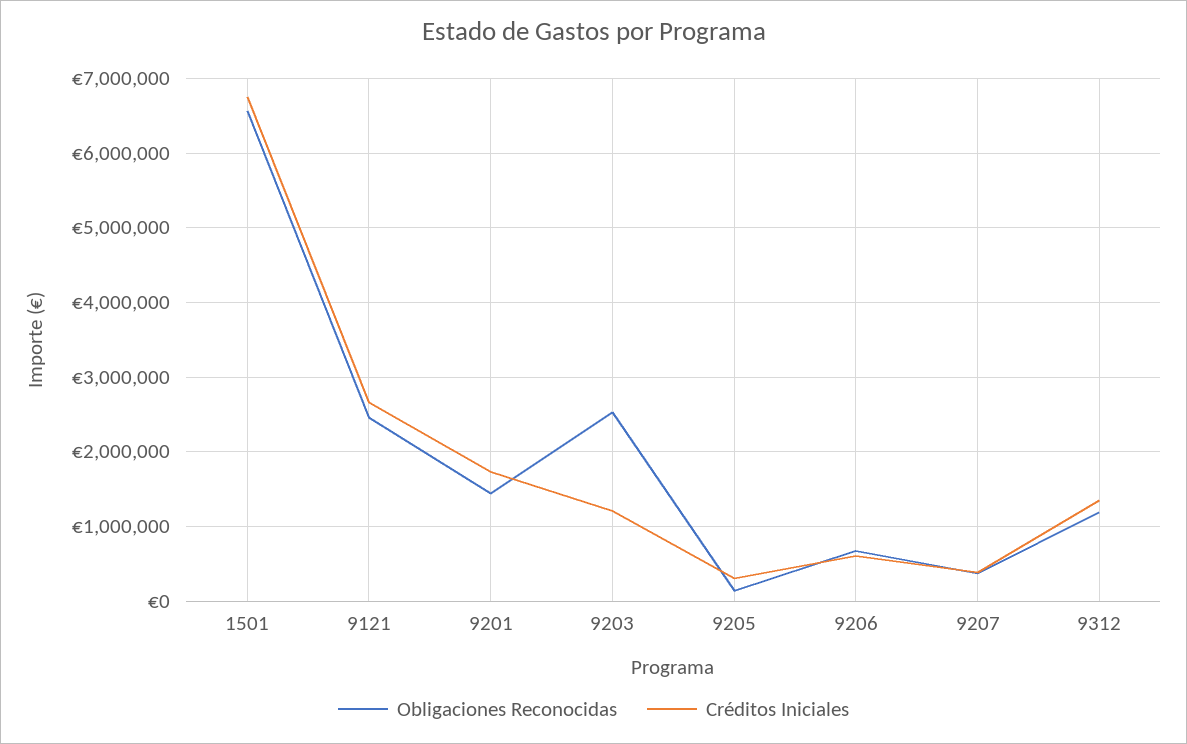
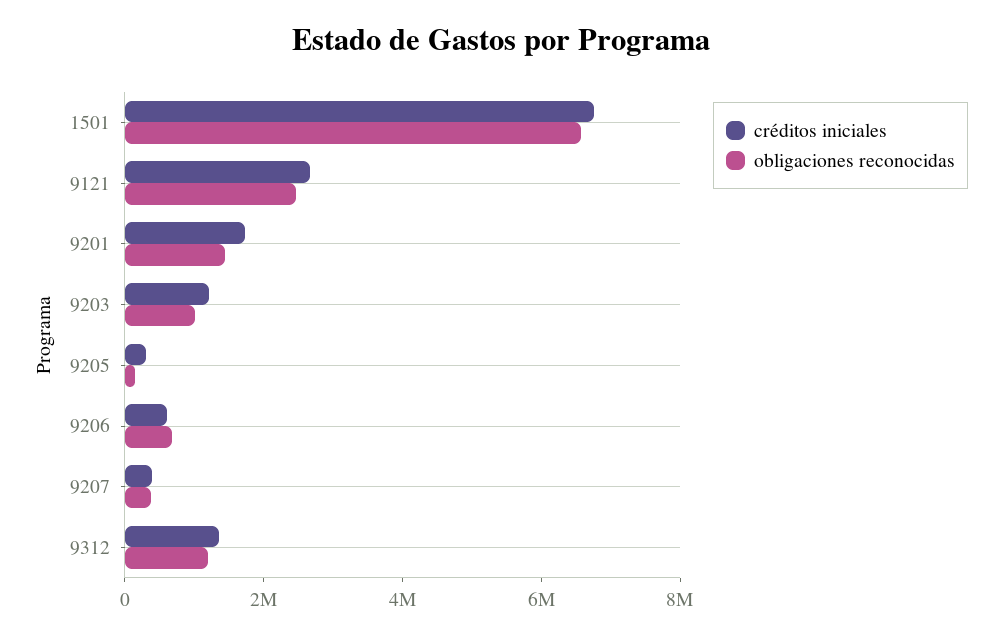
Obligaciones Reconocidas, 9203: 2500000 -> 1000000

